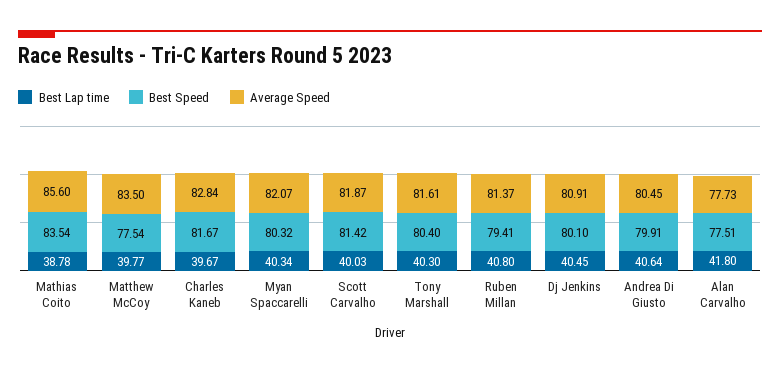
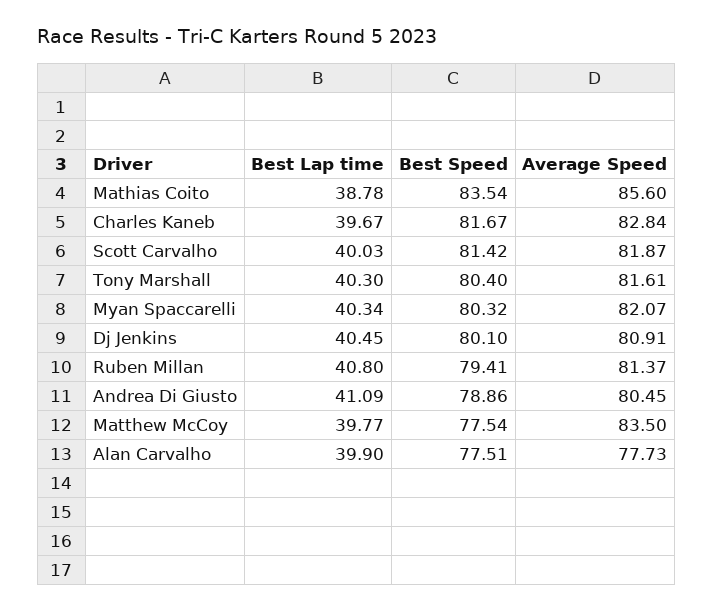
Best Lap time, Andrea Di Giusto: 40.64 -> 41.09
Best Speed, Andrea Di Giusto: 79.91 -> 78.86
Best Lap time, Alan Carvalho: 41.8 -> 39.9

